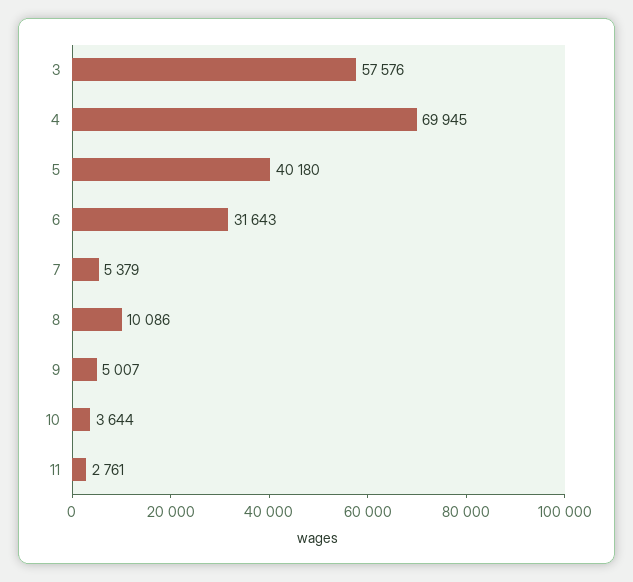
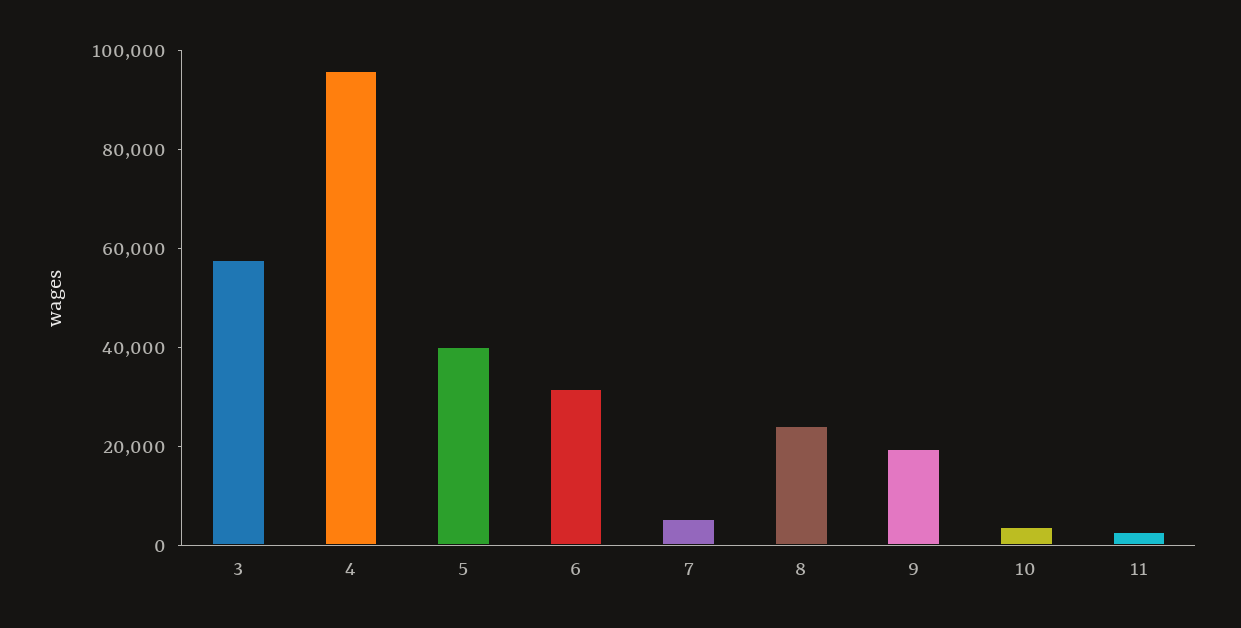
4: 69945 -> 95000
8: 10086 -> 25000
9: 5007 -> 20000

